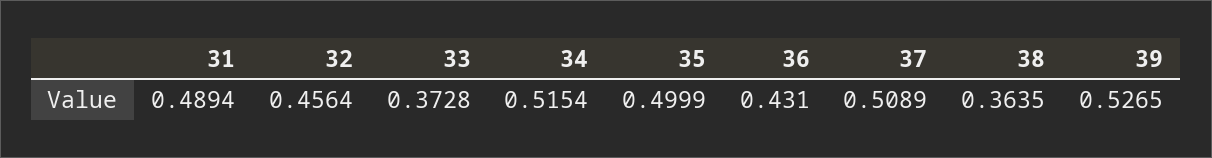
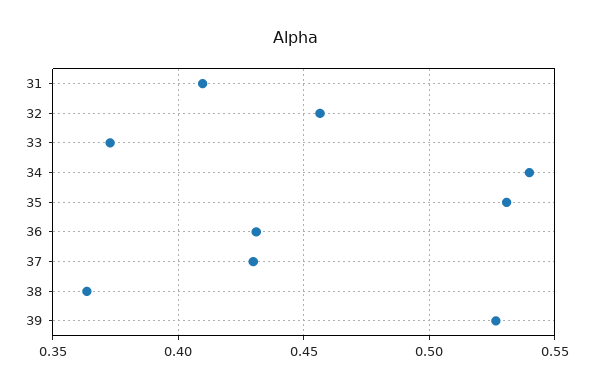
31: 0.4894 -> 0.41
34: 0.5154 -> 0.54
35: 0.4999 -> 0.53
37: 0.5089 -> 0.43

